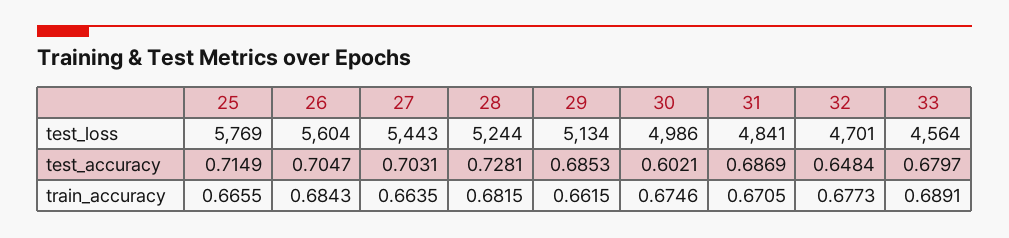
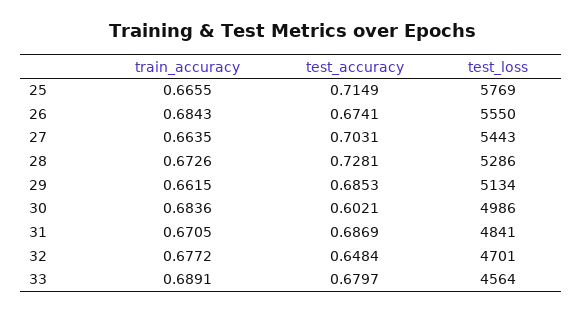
26, test_loss: 5604 -> 5550
28, test_loss: 5244 -> 5286
26, test_accuracy: 0.7047 -> 0.6741
28, train_accuracy: 0.6815 -> 0.6726
30, train_accuracy: 0.6746 -> 0.6836
32, train_accuracy: 0.6773 -> 0.6772

